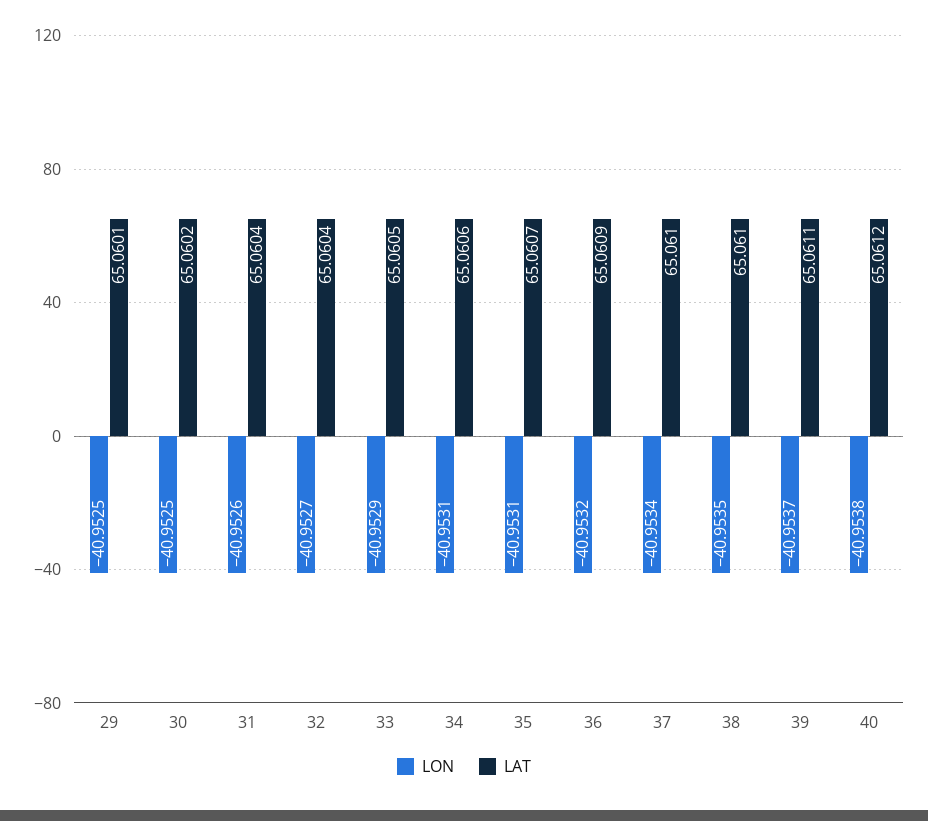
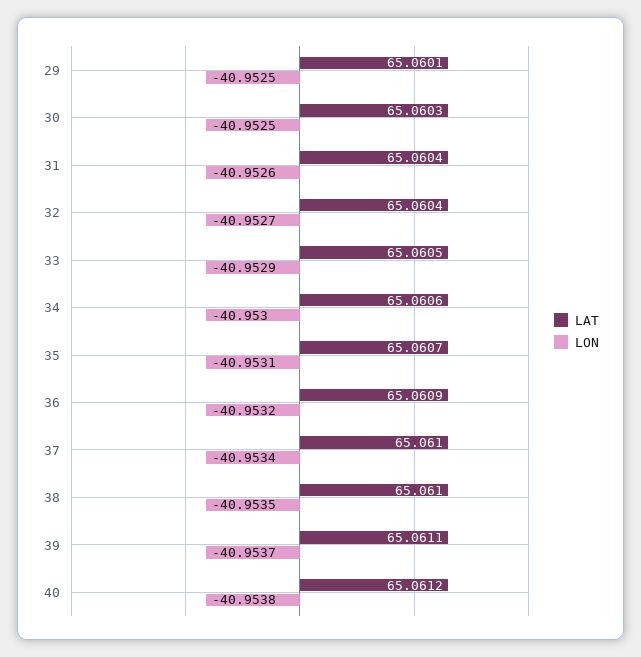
LAT, 30: 65.0602 -> 65.0603
LON, 34: -40.9531 -> -40.953

